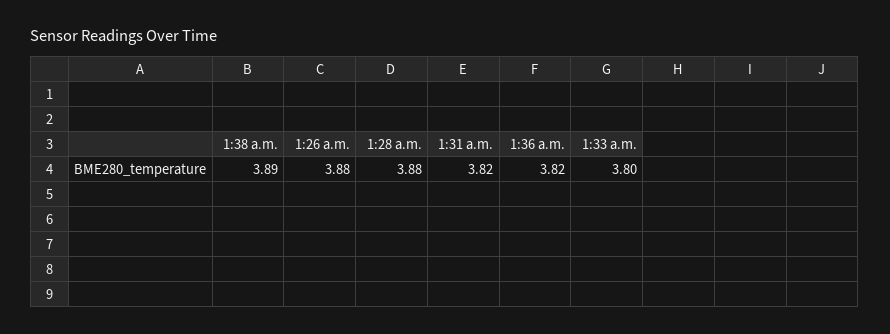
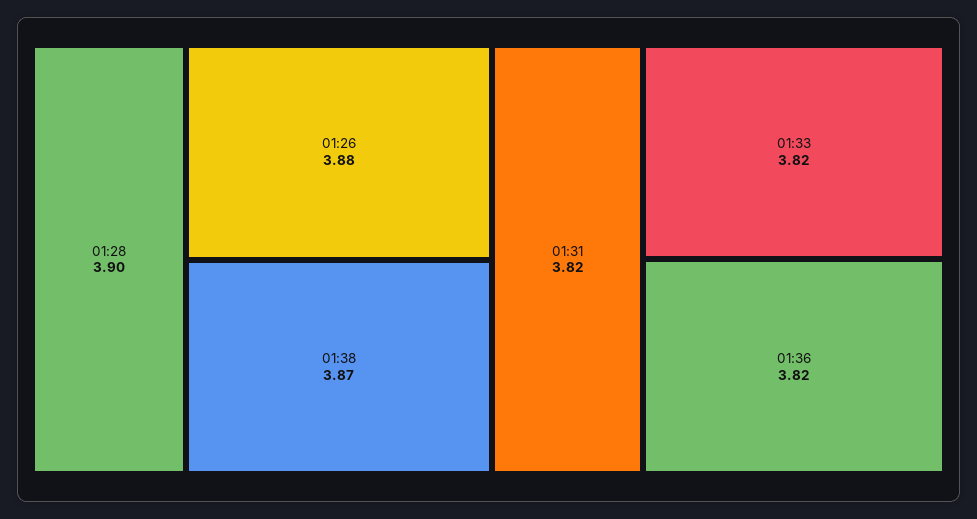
1:38 a.m.: 3.89 -> 3.87
1:28 a.m.: 3.88 -> 3.9
1:33 a.m.: 3.8 -> 3.82

